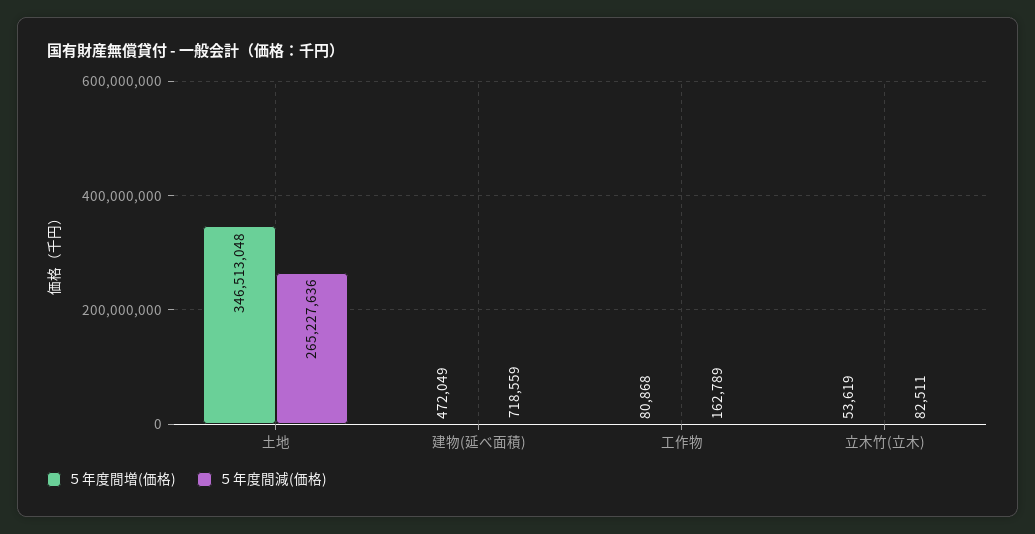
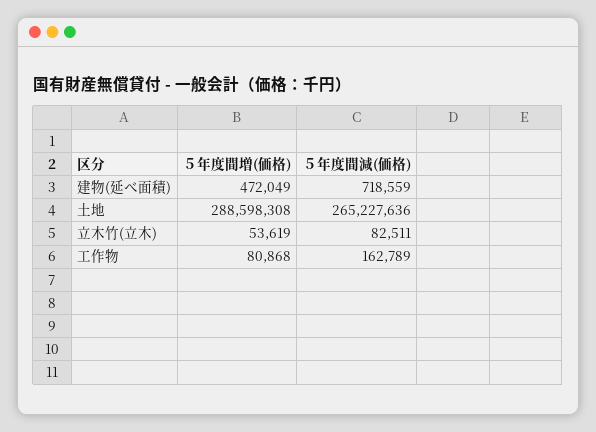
５年度間増(価格), 土地: 346513048 -> 288598308

